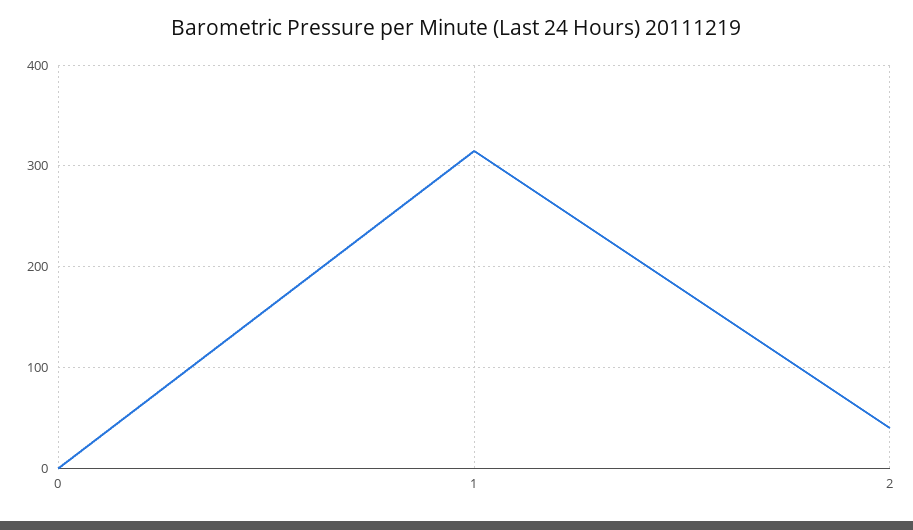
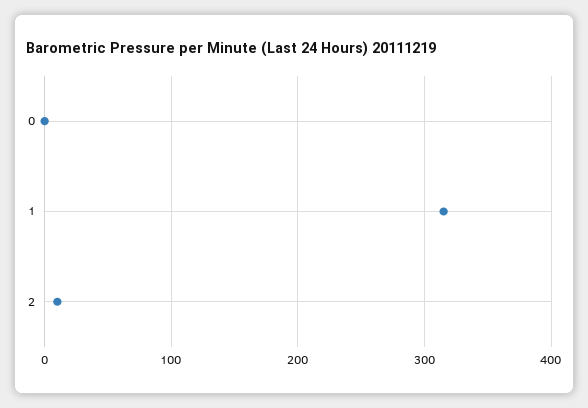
2: 40 -> 10

